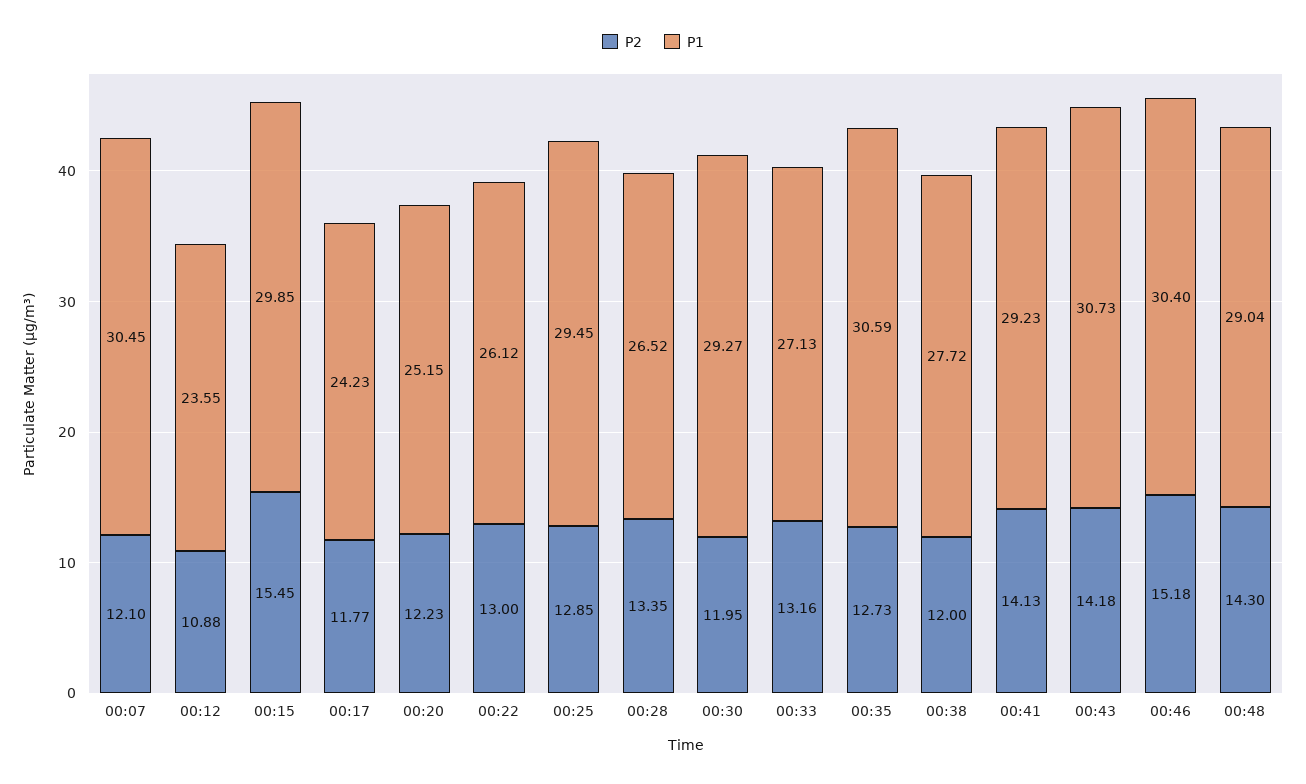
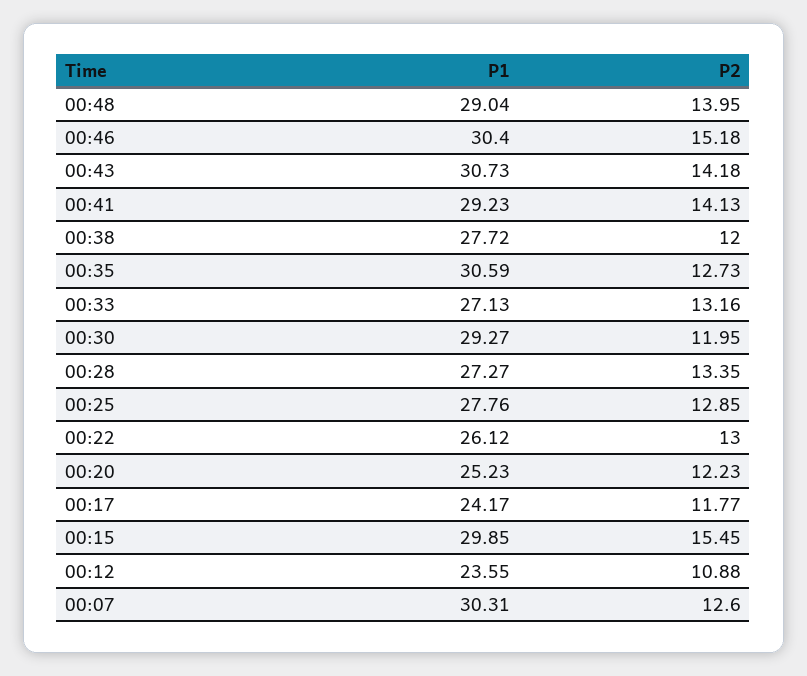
P2, 00:07: 12.1 -> 12.6
P1, 00:07: 30.45 -> 30.31
P1, 00:17: 24.23 -> 24.17
P1, 00:20: 25.15 -> 25.23
P1, 00:25: 29.45 -> 27.76
P1, 00:28: 26.52 -> 27.27
P2, 00:48: 14.3 -> 13.95

